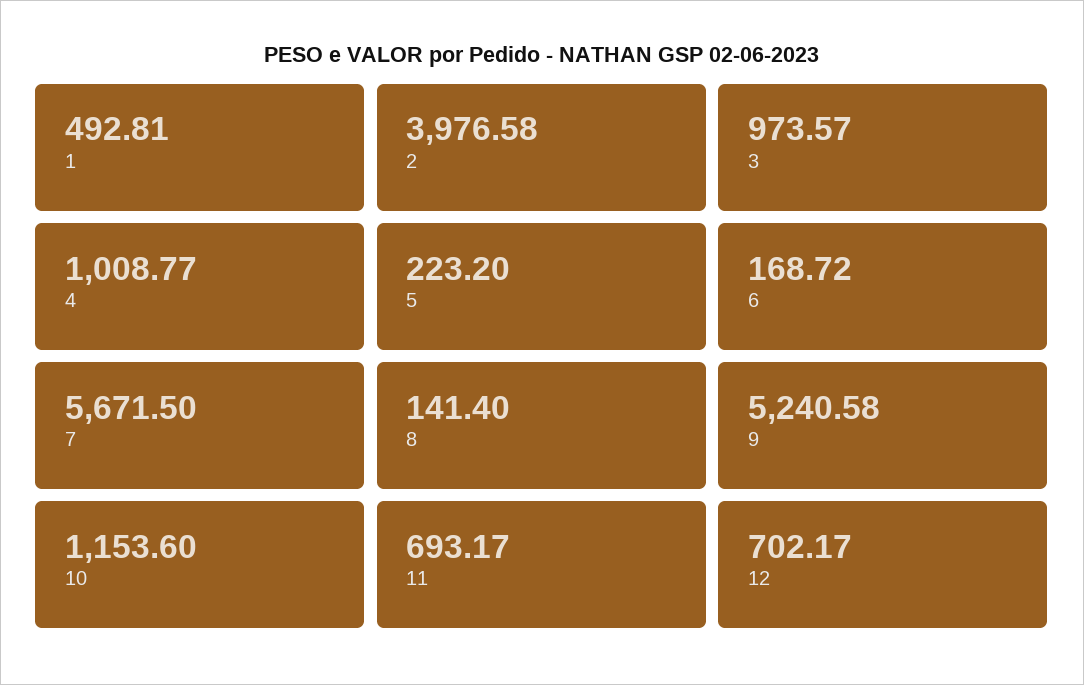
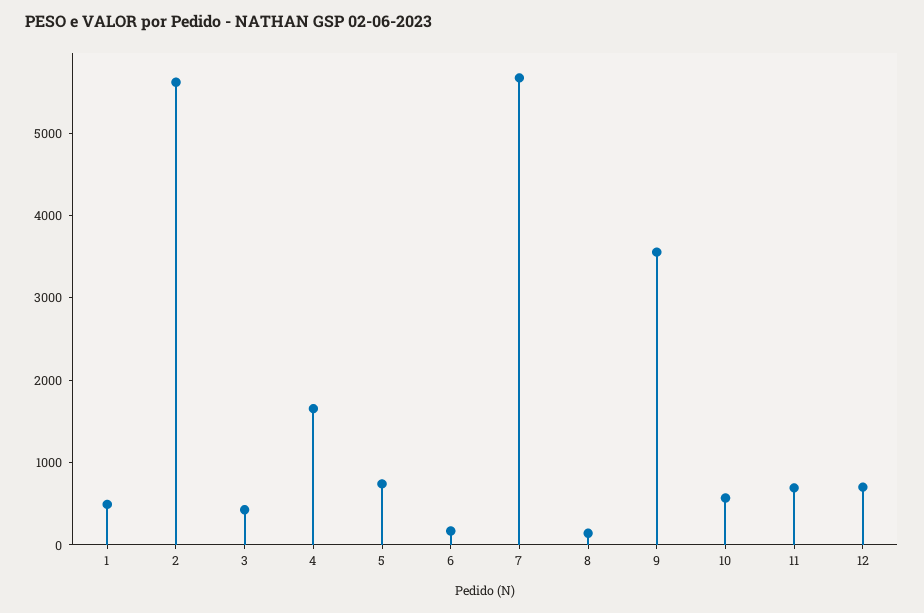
2: 3976.58 -> 5600
3: 973.57 -> 400
4: 1008.77 -> 1600
5: 223.2 -> 800
9: 5240.58 -> 3600
10: 1153.6 -> 600

